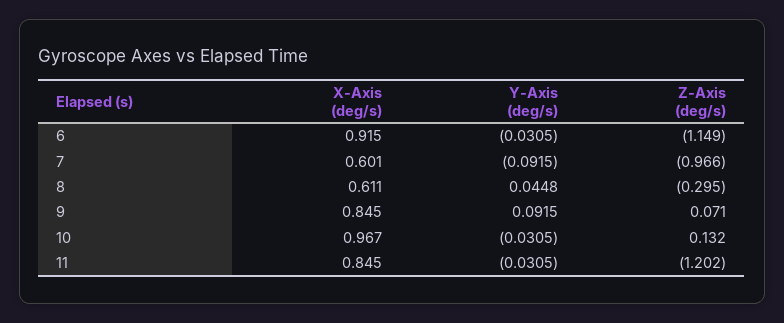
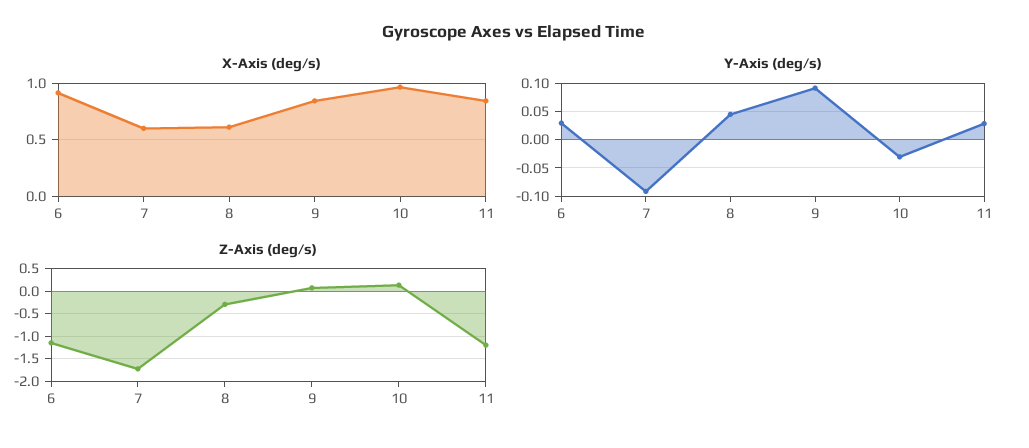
Y-Axis (deg/s), 6: -0.0305 -> 0.025
Z-Axis (deg/s), 7: -0.966 -> -1.75
Y-Axis (deg/s), 11: -0.0305 -> 0.025

